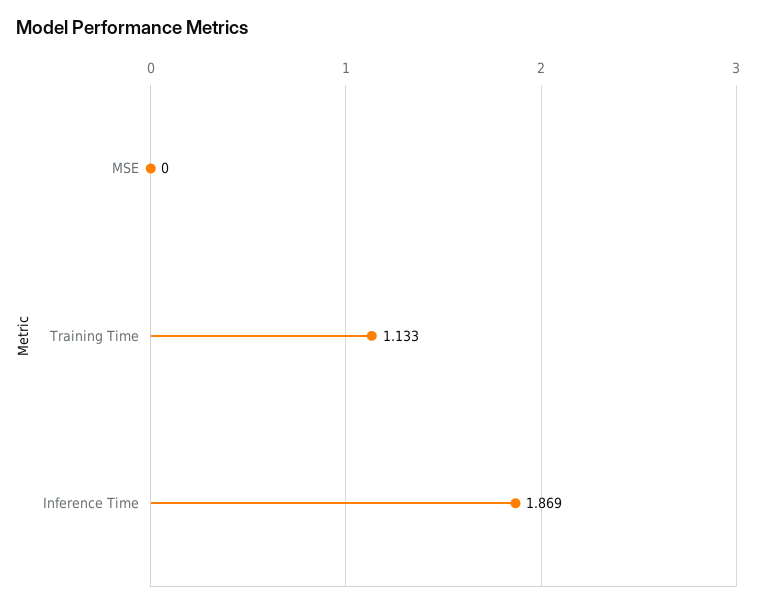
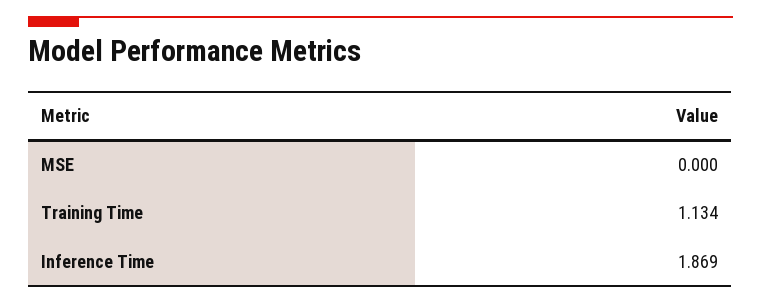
Training Time: 1.133 -> 1.134

